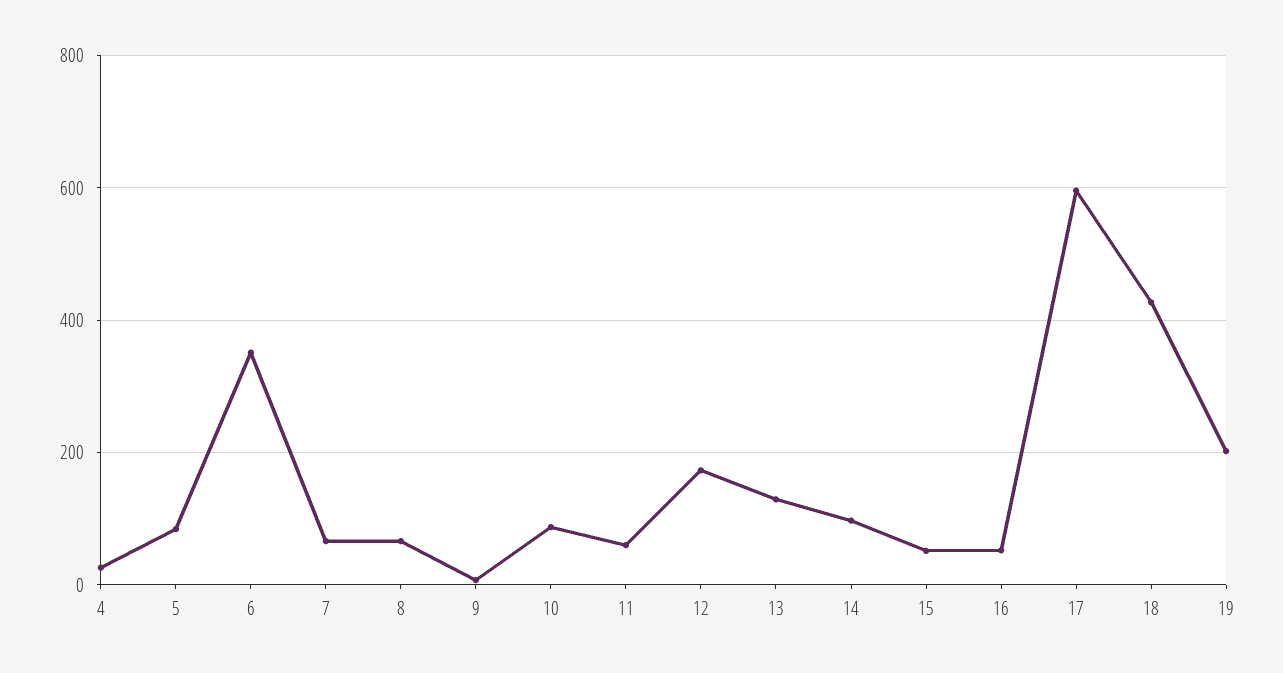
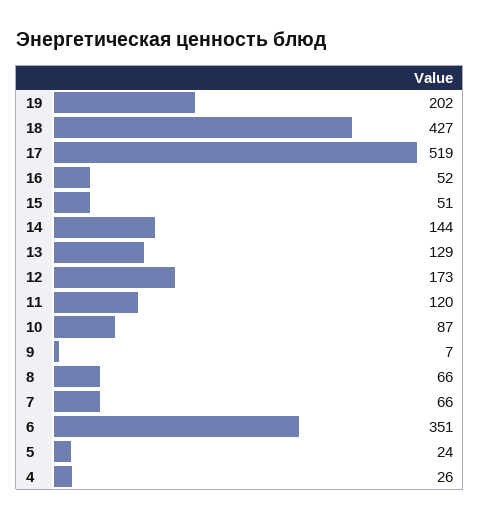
5: 80 -> 24
11: 60 -> 120
14: 100 -> 144
17: 600 -> 519

